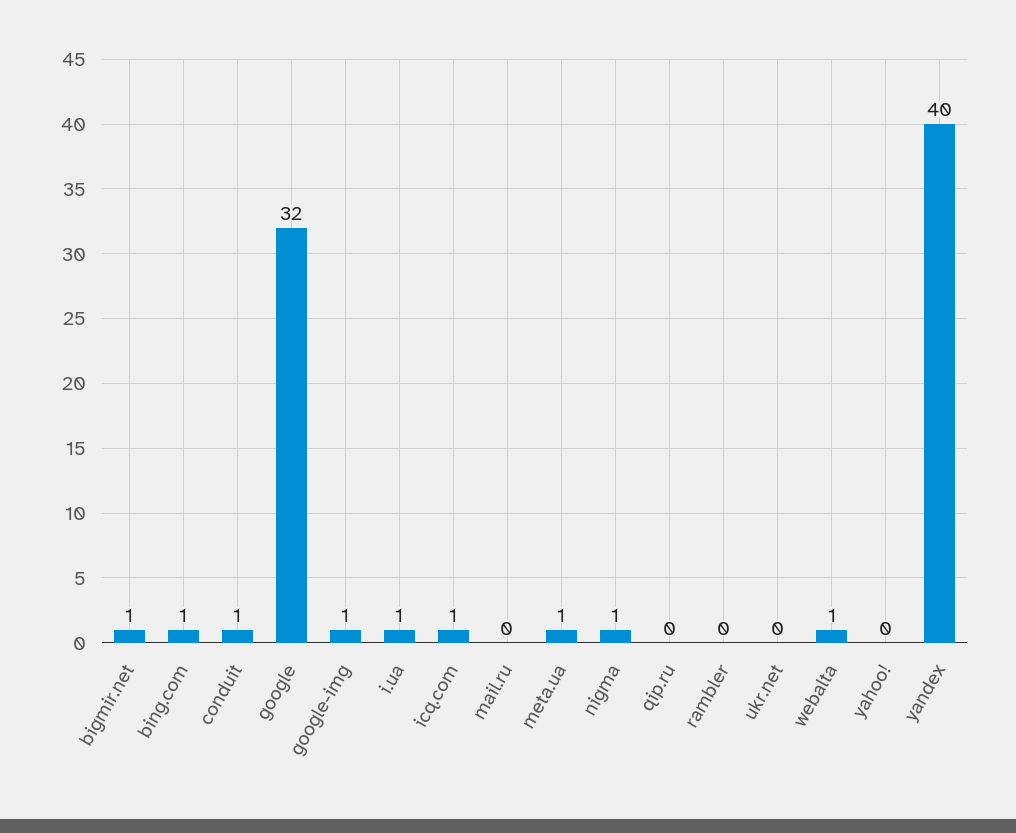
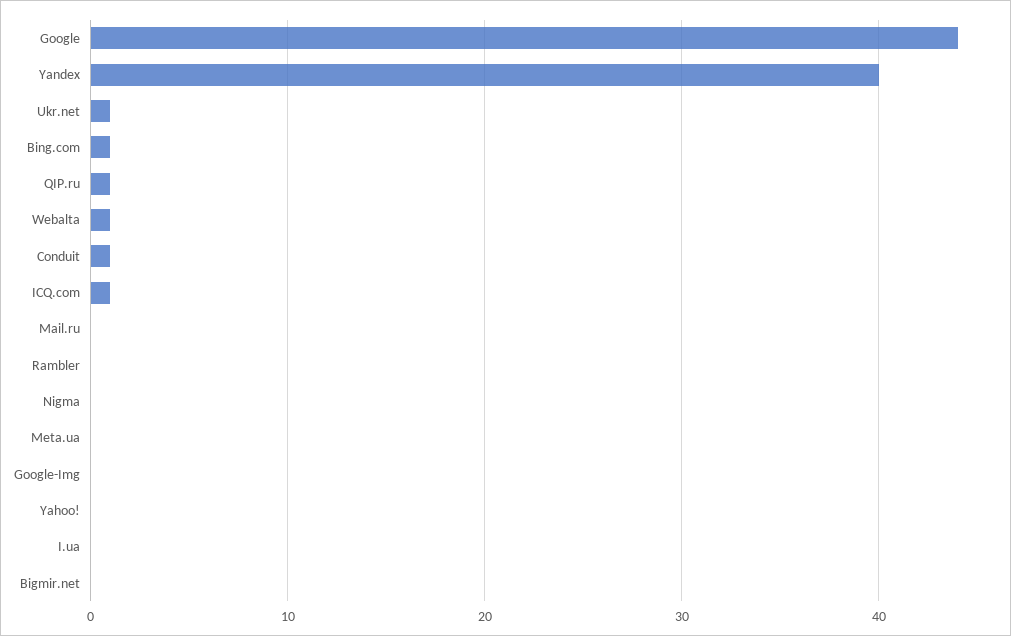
bigmir.net: 1 -> 0
google: 32 -> 44
google-img: 1 -> 0
i.ua: 1 -> 0
meta.ua: 1 -> 0
nigma: 1 -> 0
qip.ru: 0 -> 1
ukr.net: 0 -> 1

